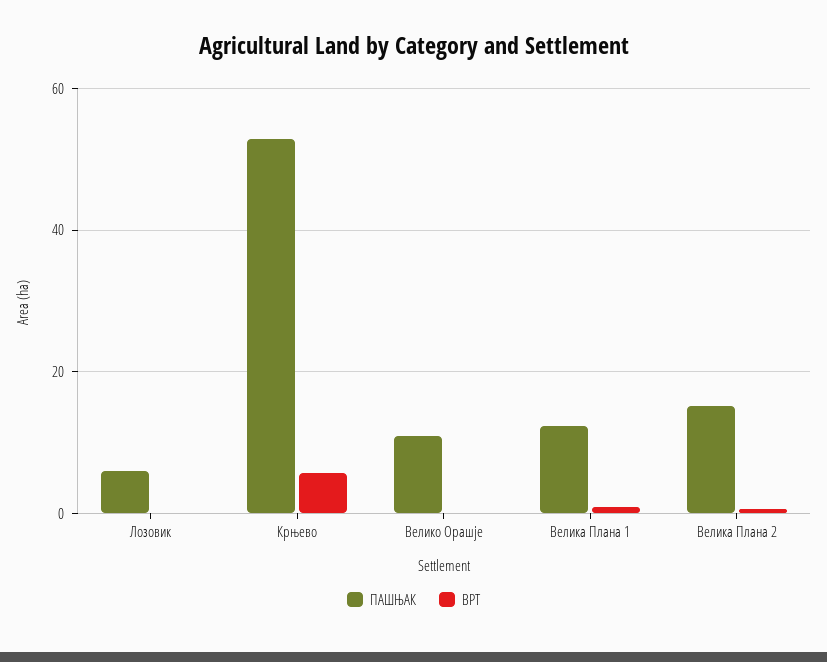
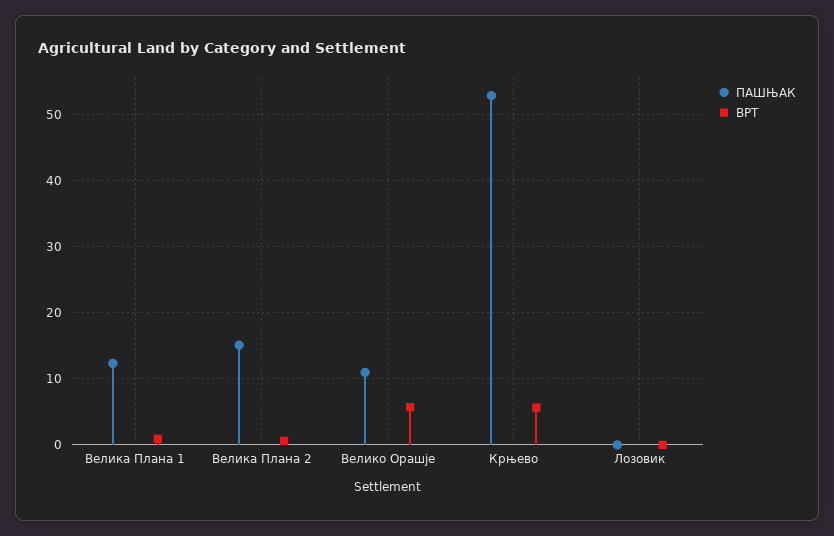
ПАШЊАК, Лозовик: 6 -> 0
ВРТ, Велико Орашје: 0 -> 6

